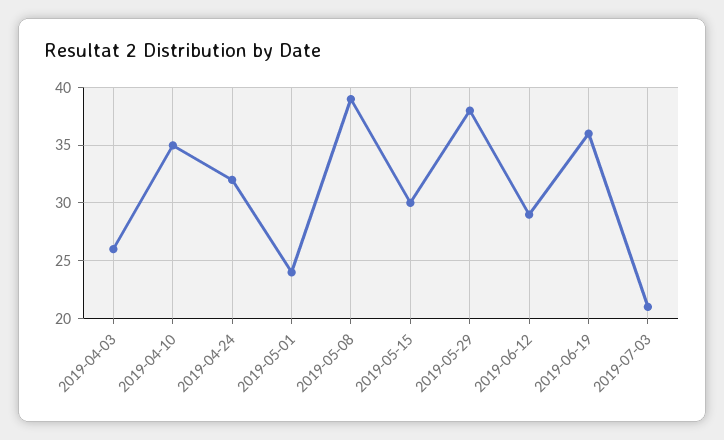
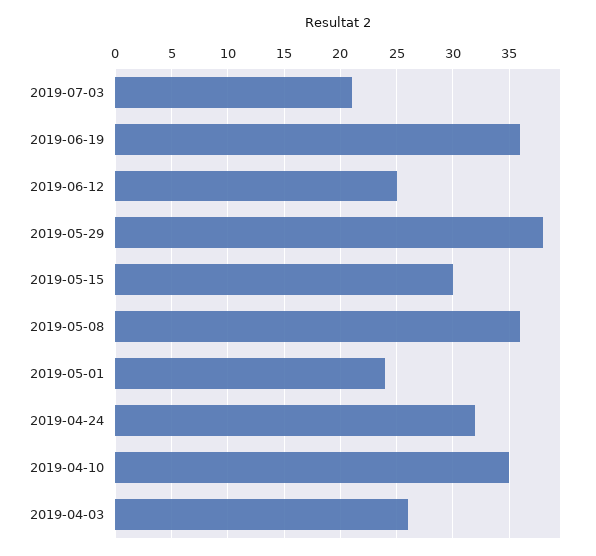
2019-05-08: 39 -> 36
2019-06-12: 29 -> 25

